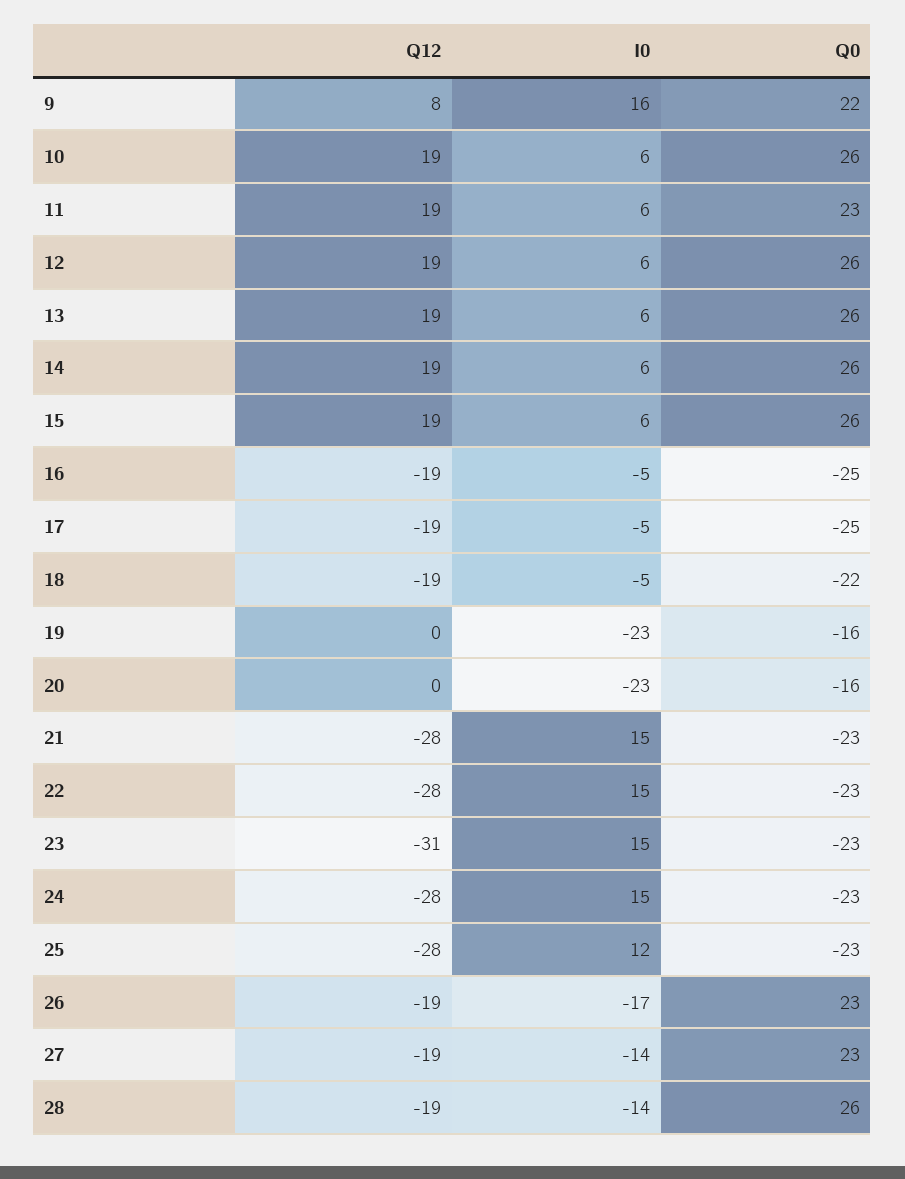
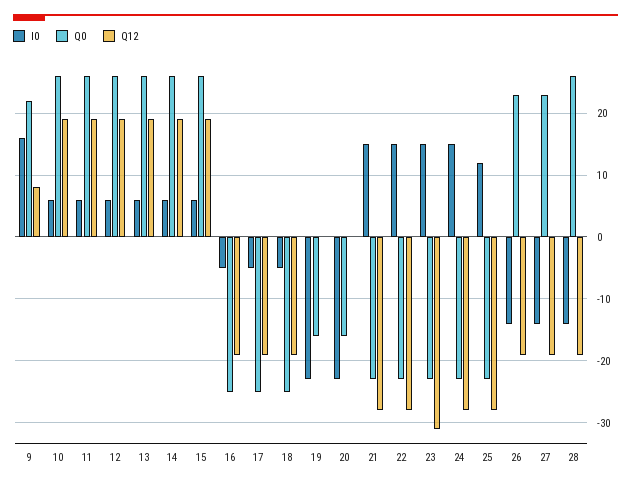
Q0, 11: 23 -> 26
Q0, 18: -22 -> -25
I0, 26: -17 -> -14

